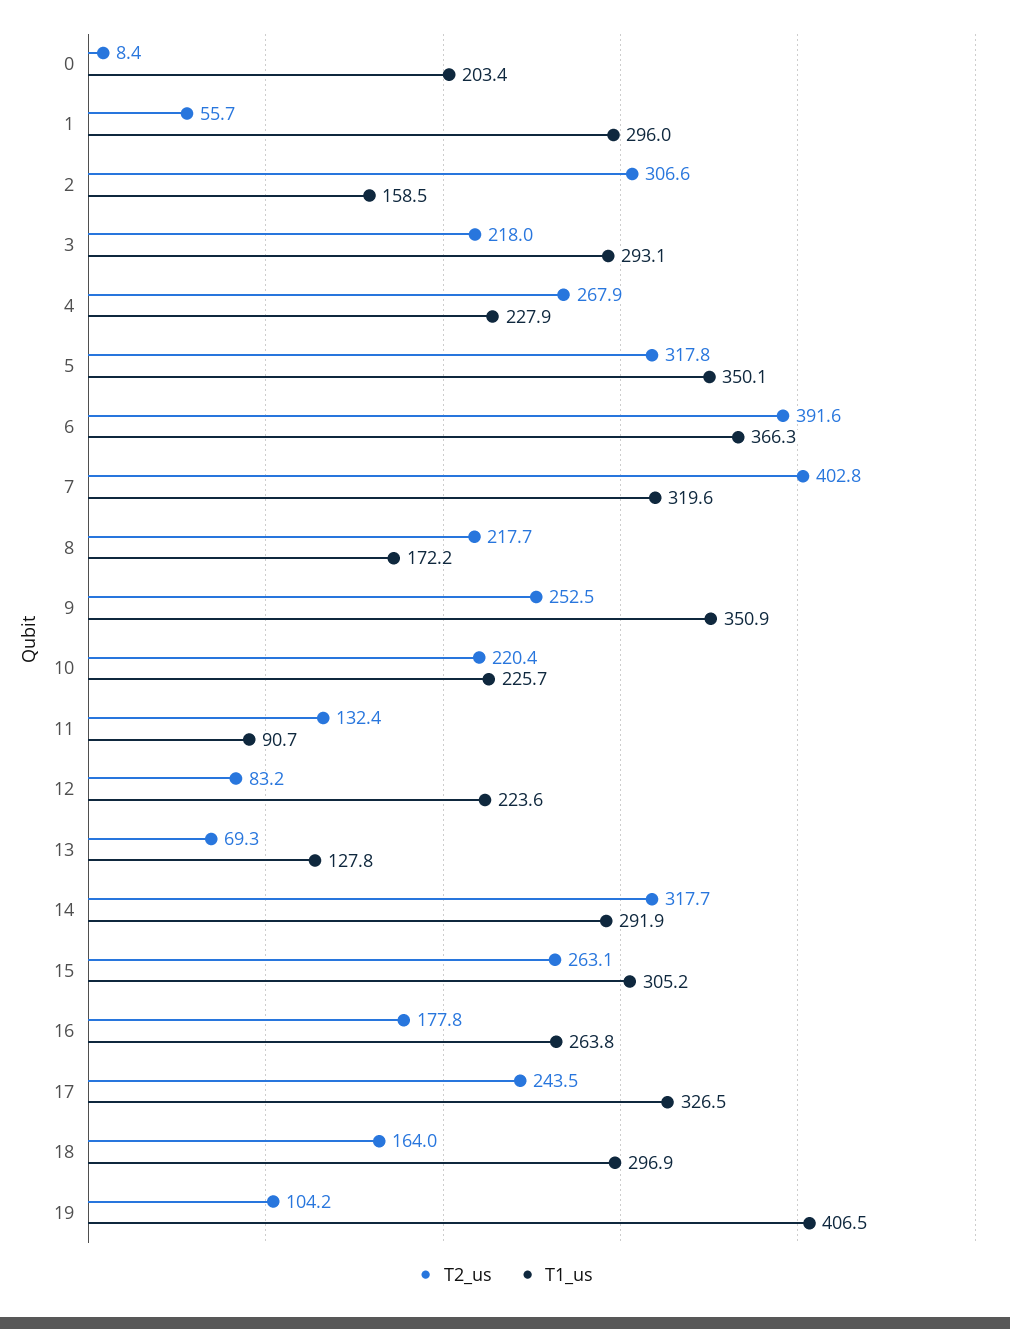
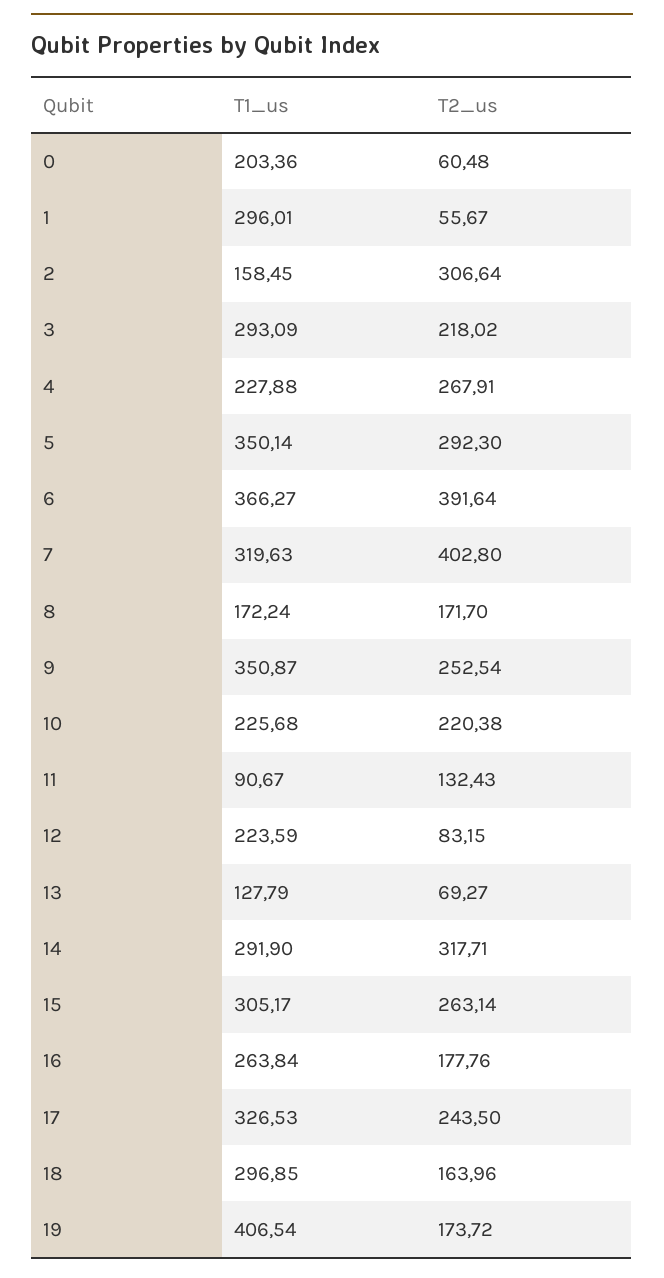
T2_us, 0: 8.4 -> 60.48
T2_us, 5: 317.8 -> 292.3
T2_us, 8: 217.7 -> 171.7
T2_us, 19: 104.2 -> 173.72

